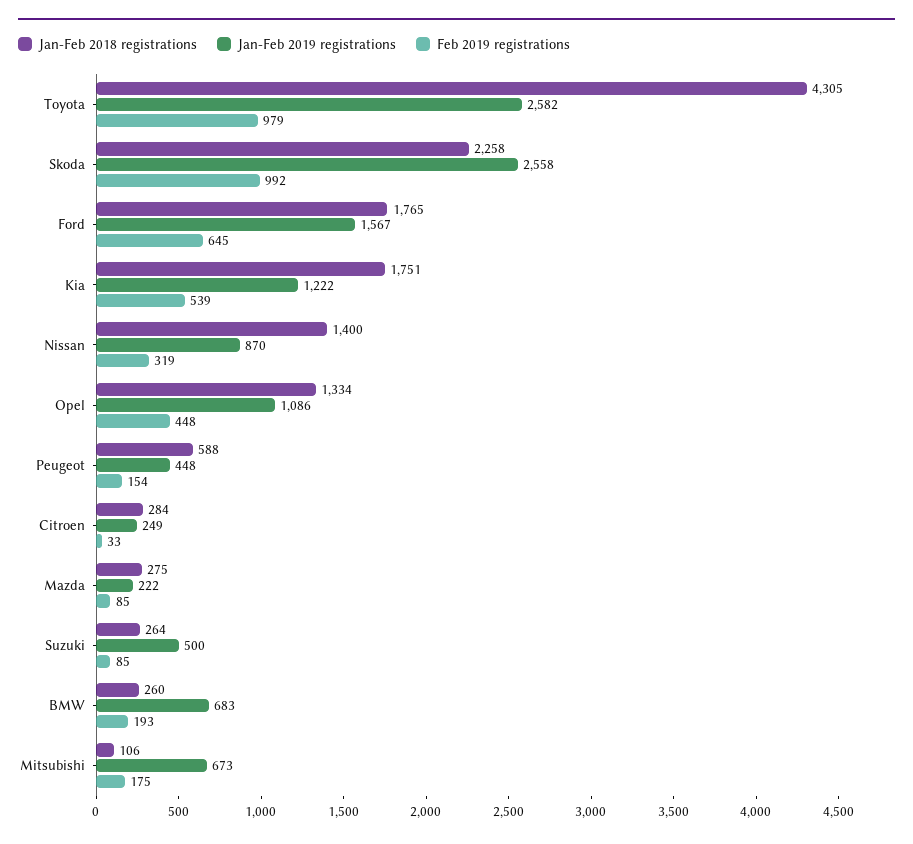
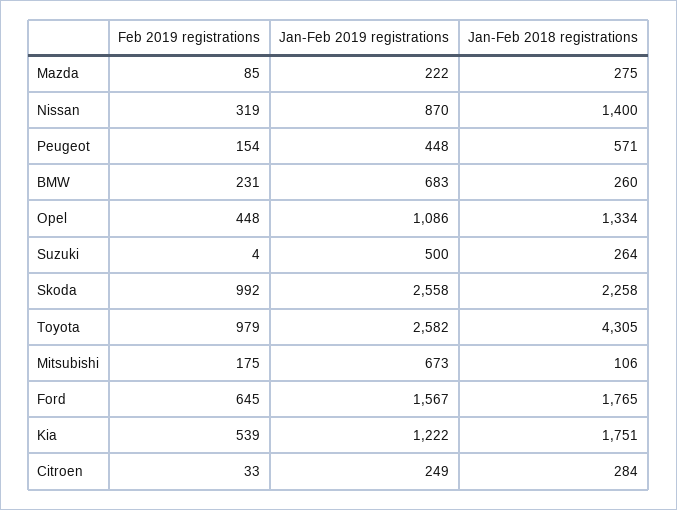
Jan-Feb 2018 registrations, Peugeot: 588 -> 571
Feb 2019 registrations, Suzuki: 85 -> 4
Feb 2019 registrations, BMW: 193 -> 231

